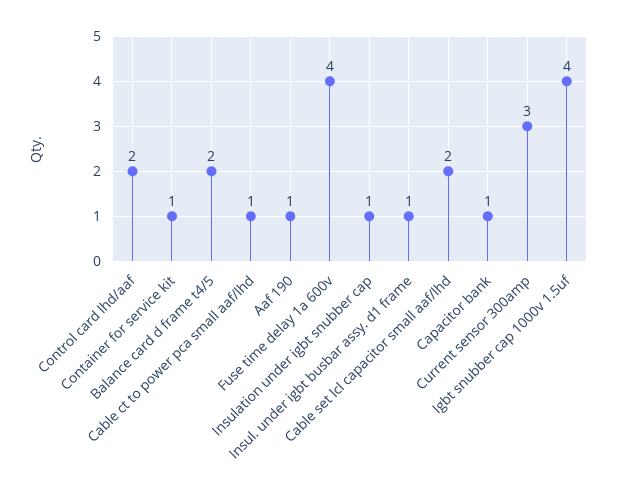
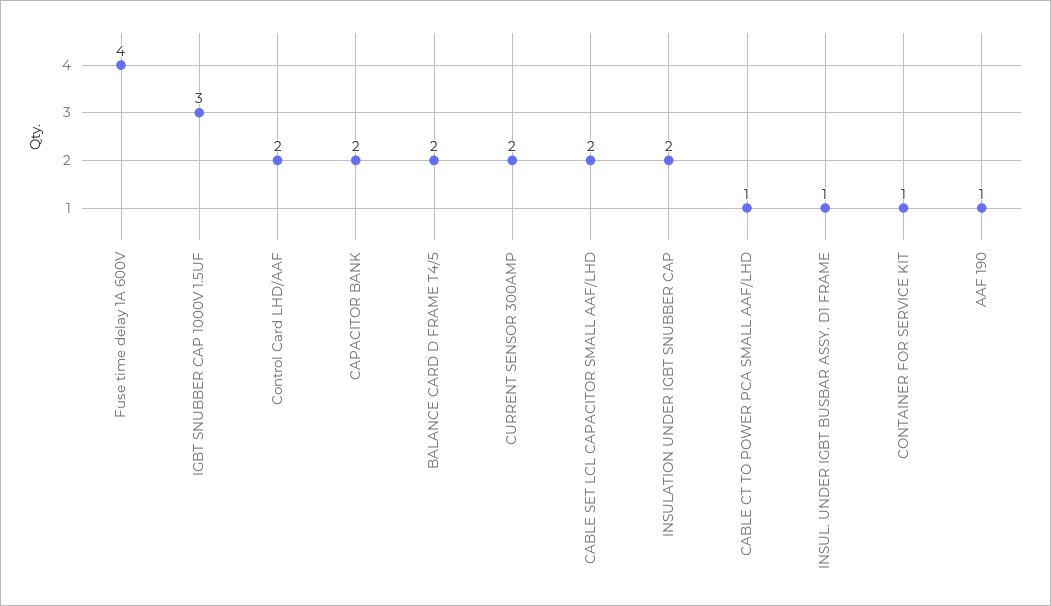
Insulation under igbt snubber cap: 1 -> 2
Capacitor bank: 1 -> 2
Current sensor 300amp: 3 -> 2
Igbt snubber cap 1000v 1.5uf: 4 -> 3

